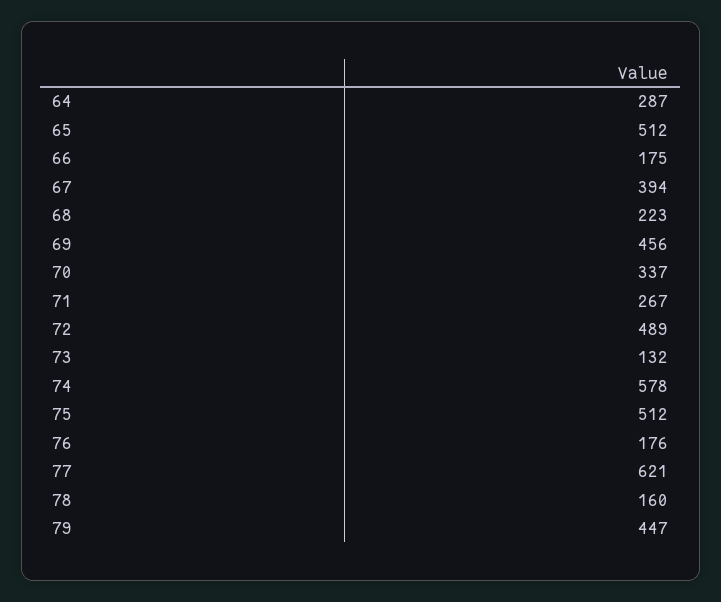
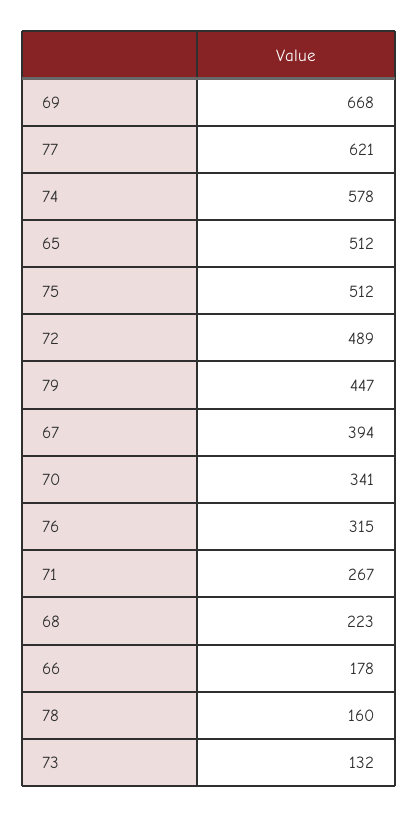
64: 287 -> none
66: 175 -> 178
69: 456 -> 668
70: 337 -> 341
76: 176 -> 315

